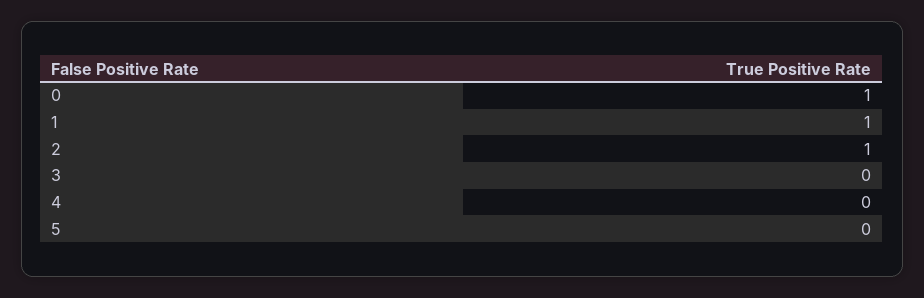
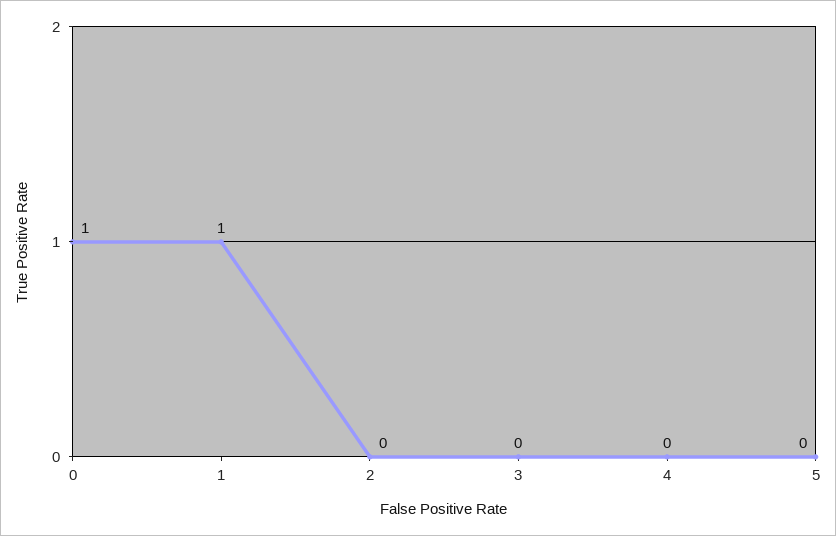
2: 1 -> 0

